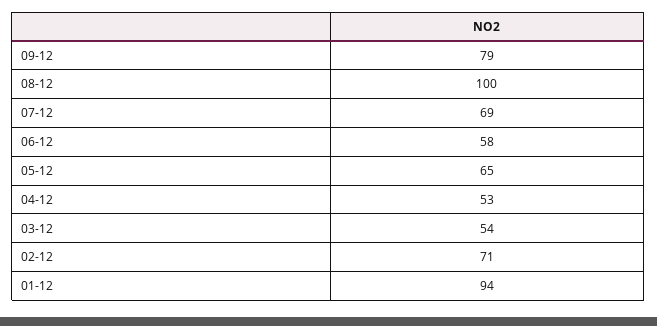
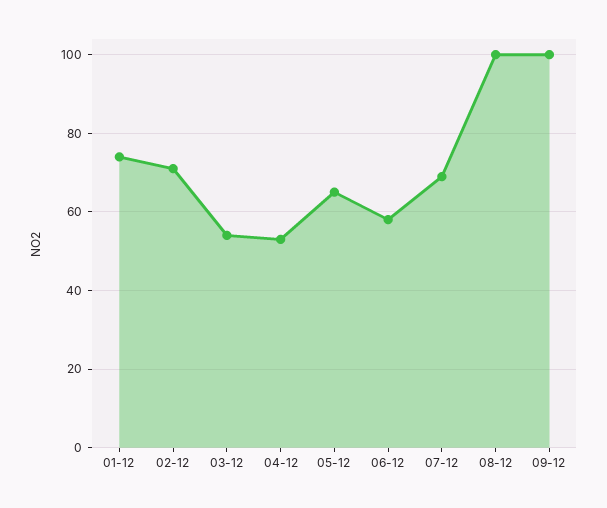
09-12: 79 -> 100
01-12: 94 -> 75

